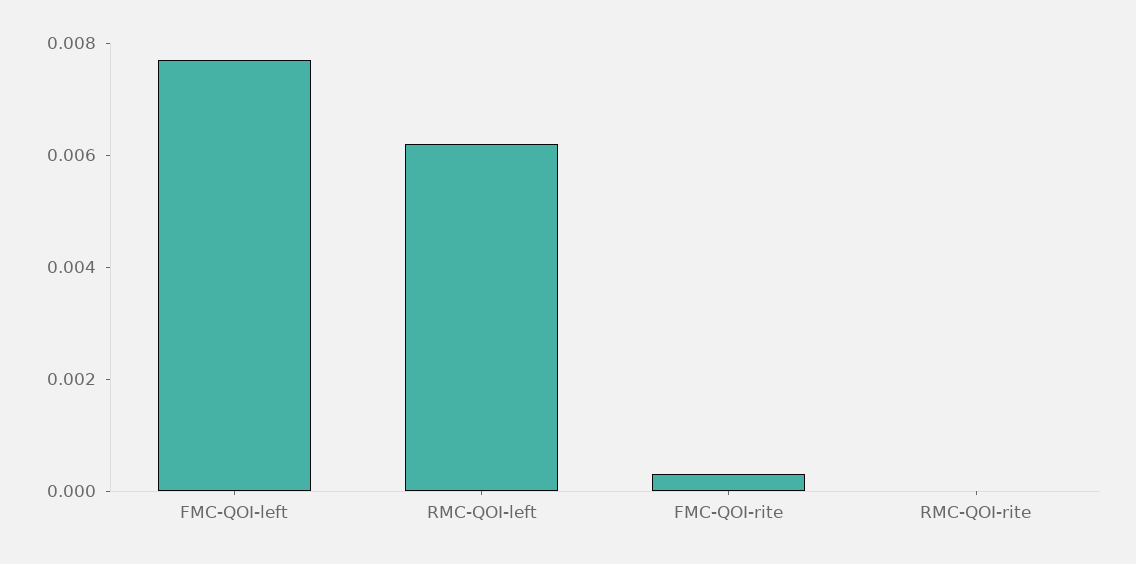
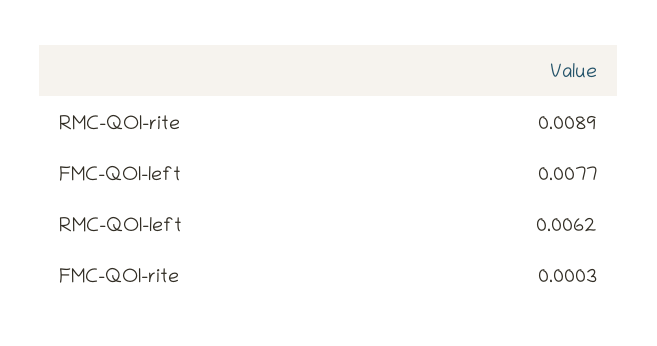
RMC-QOI-rite: 0 -> 0.0089

